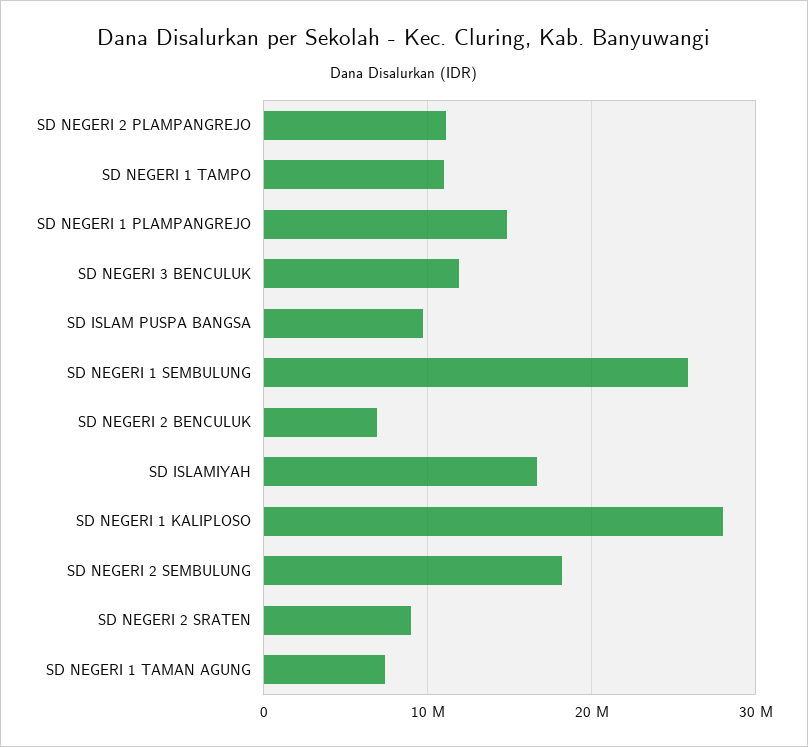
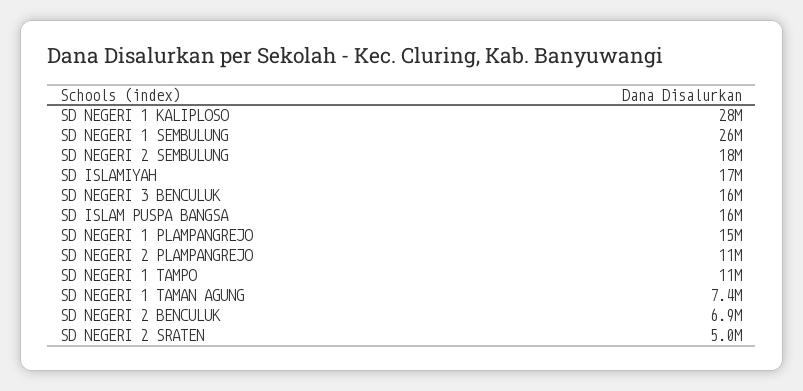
SD NEGERI 3 BENCULUK: 12000000 -> 16000000
SD ISLAM PUSPA BANGSA: 10000000 -> 16000000
SD NEGERI 2 SRATEN: 9000000 -> 5000000

